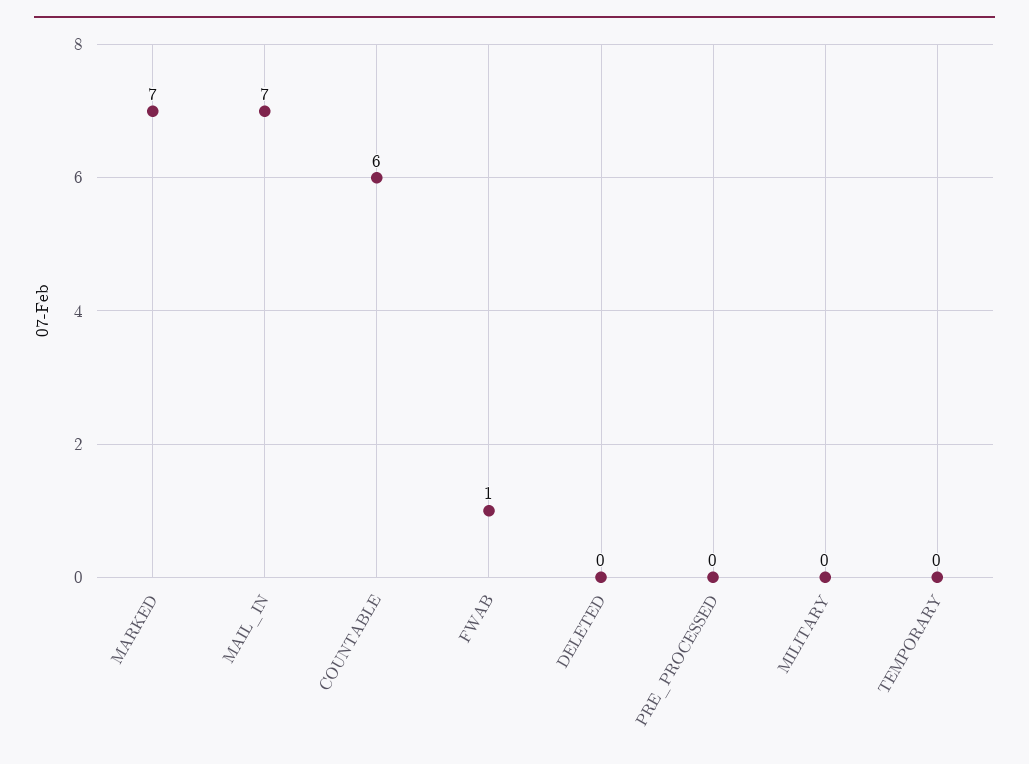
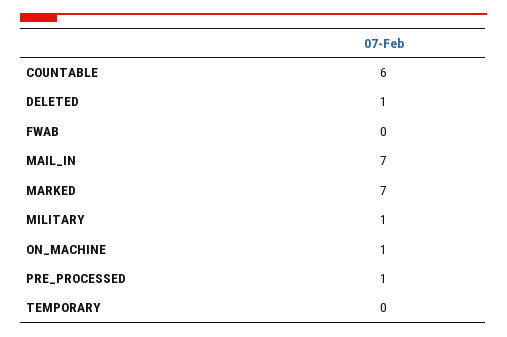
FWAB: 1 -> 0
DELETED: 0 -> 1
PRE_PROCESSED: 0 -> 1
MILITARY: 0 -> 1
ON_MACHINE: none -> 1

